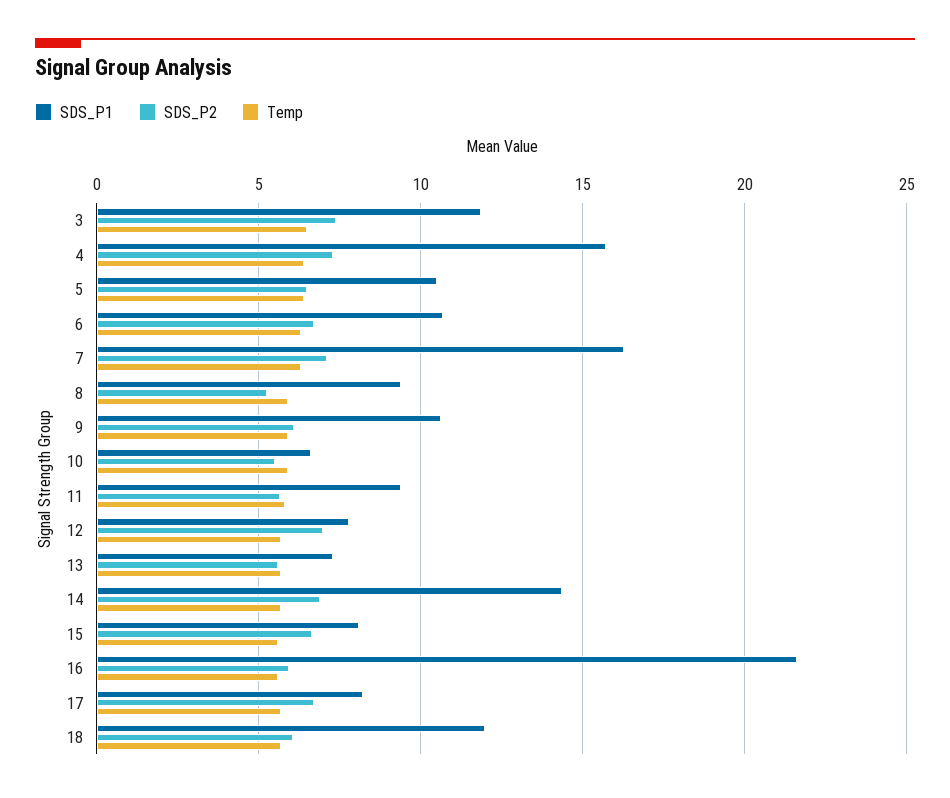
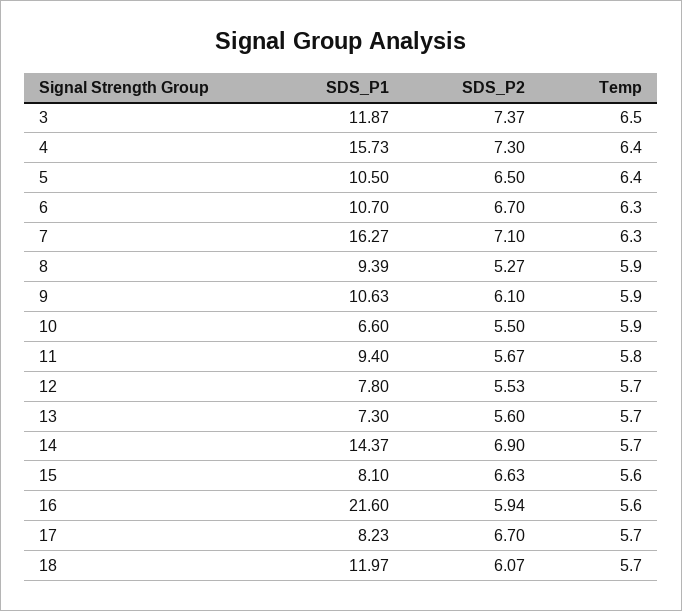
SDS_P2, 12: 7 -> 5.53

